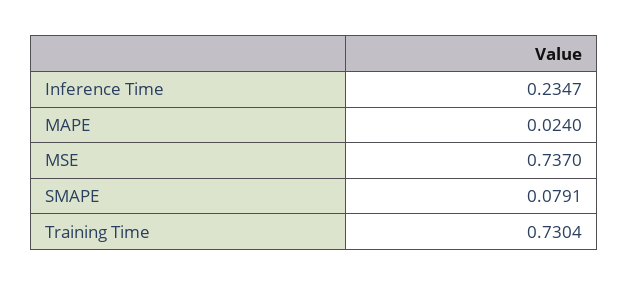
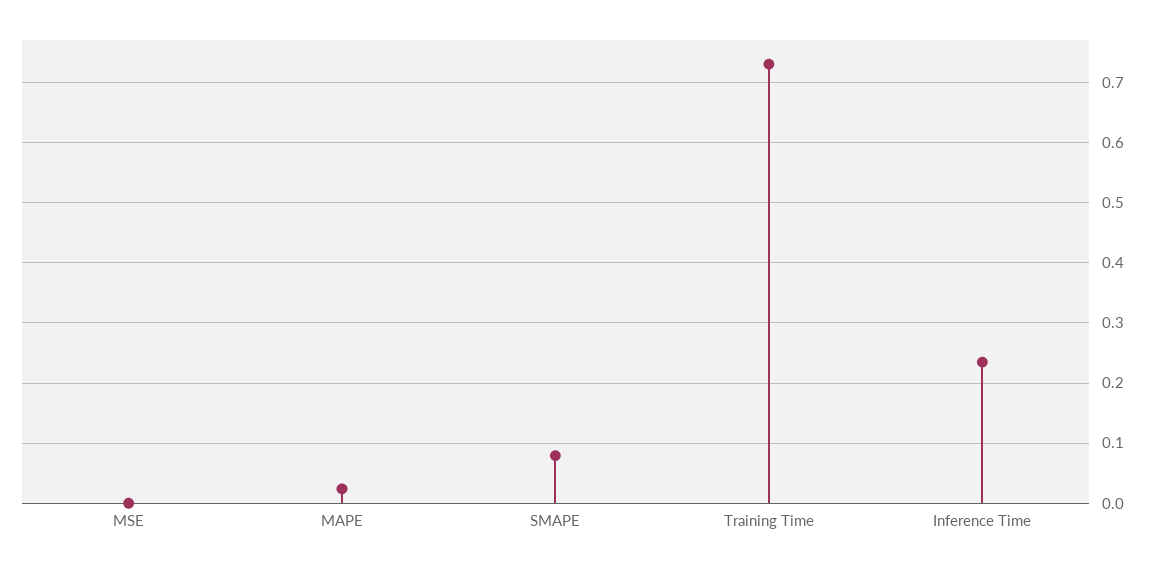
MSE: 0.737 -> 0

